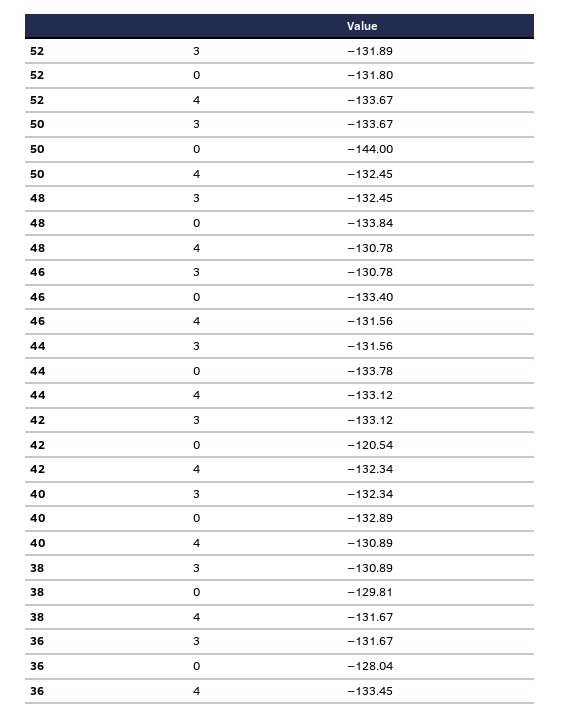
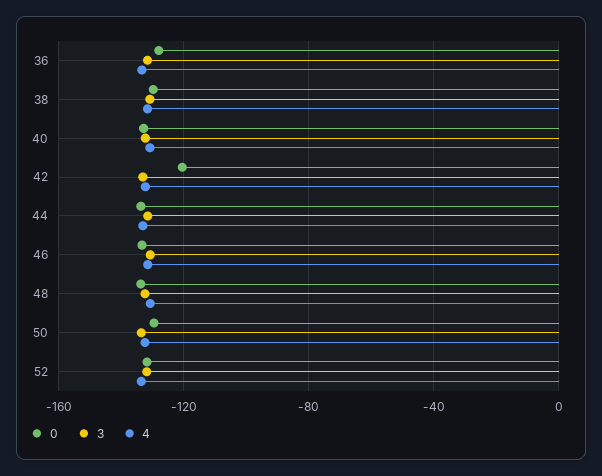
0, 50: -144 -> -130

